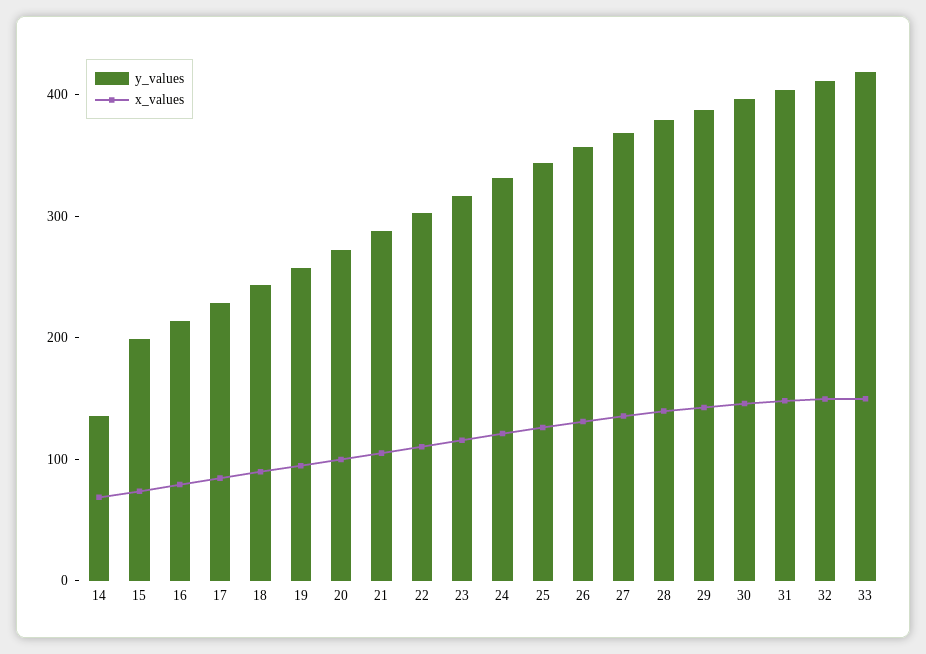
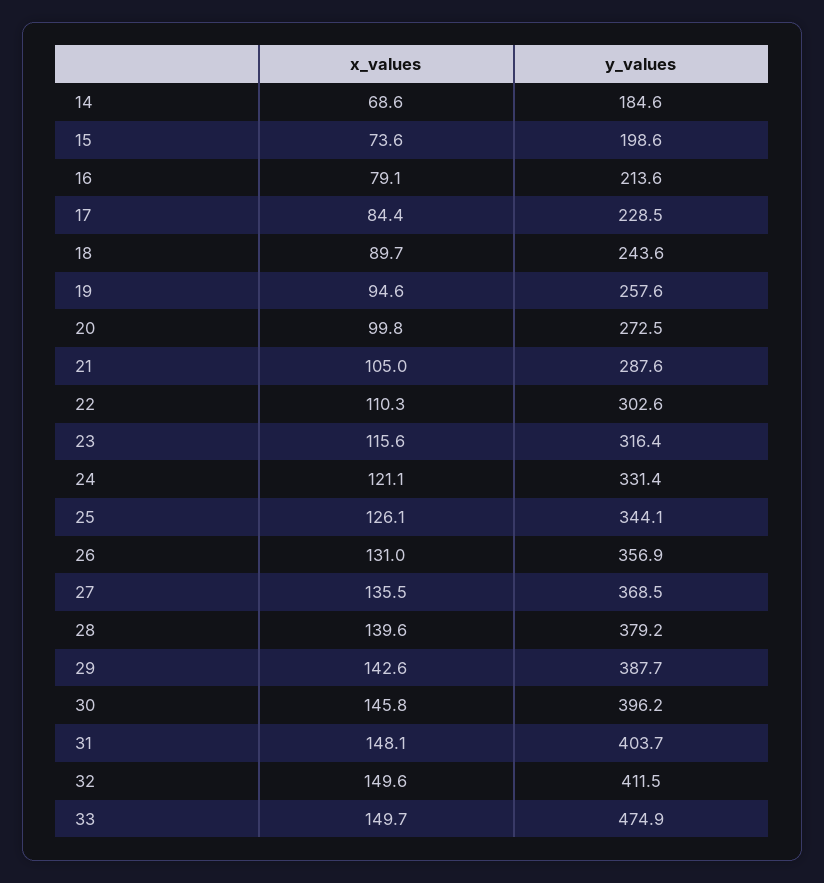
y_values, 14: 140 -> 184.6
y_values, 33: 420 -> 474.9

